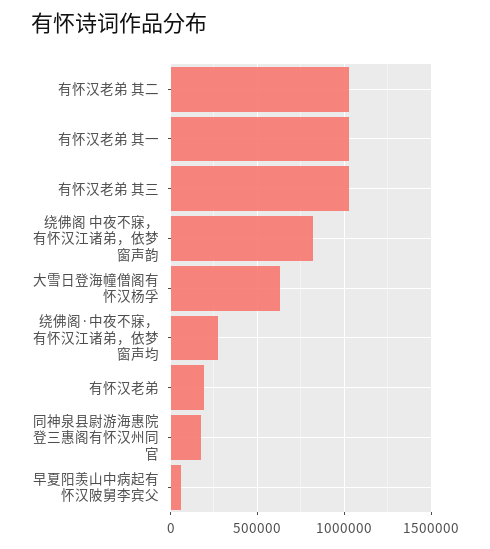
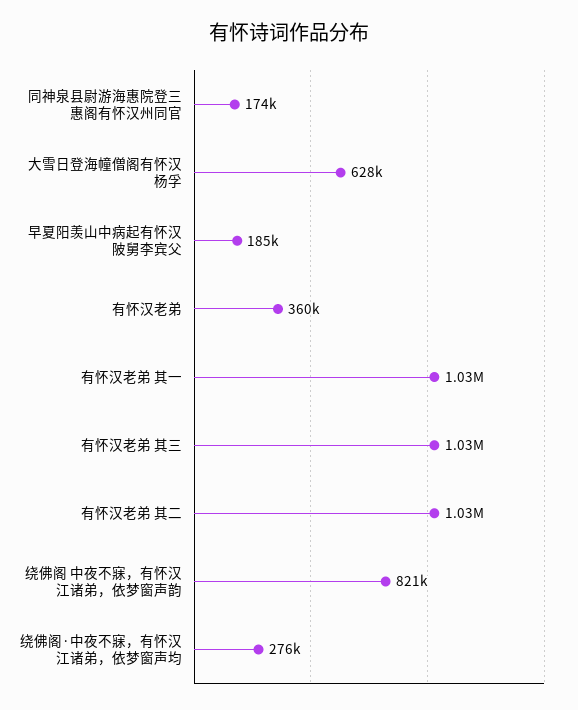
有怀汉老弟: 200000 -> 360000
早夏阳羡山中病起有怀汉陂舅李宾父: 50000 -> 185000

